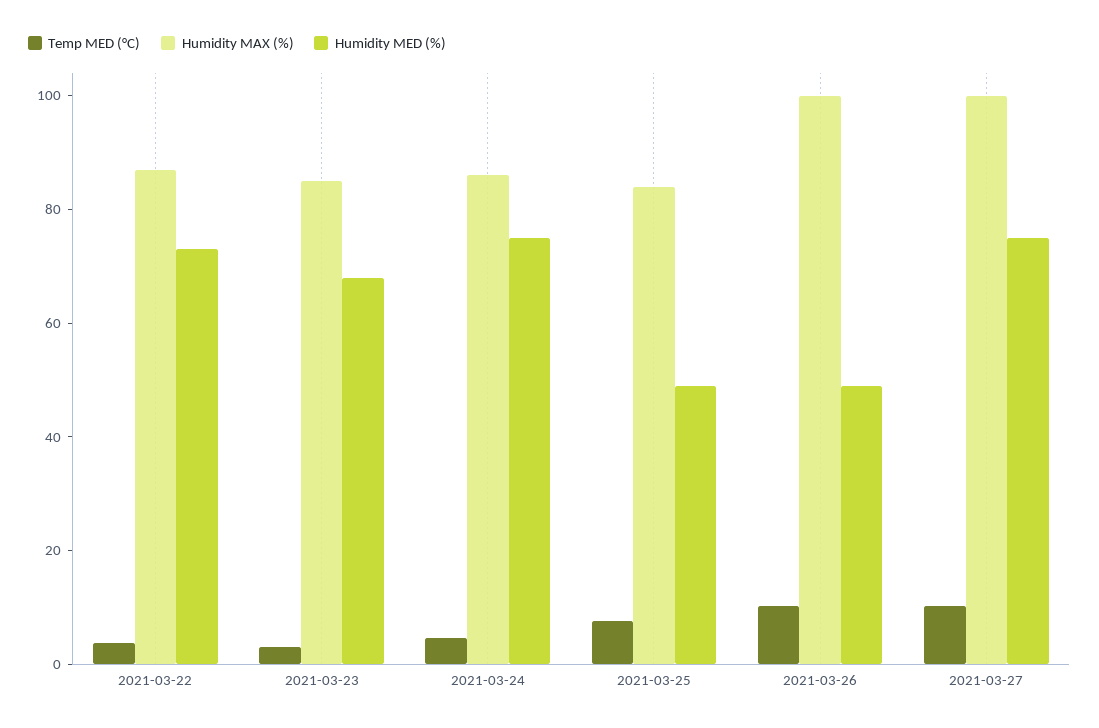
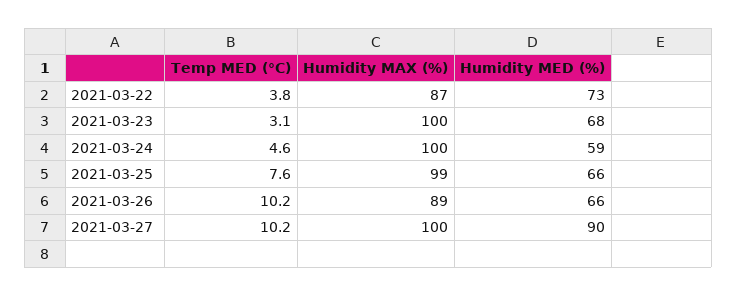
Humidity MAX (%), 2021-03-23: 85 -> 100
Humidity MAX (%), 2021-03-24: 85 -> 100
Humidity MED (%), 2021-03-24: 75 -> 59
Humidity MAX (%), 2021-03-25: 85 -> 99
Humidity MED (%), 2021-03-25: 50 -> 66
Humidity MAX (%), 2021-03-26: 100 -> 89
Humidity MED (%), 2021-03-26: 50 -> 66
Humidity MED (%), 2021-03-27: 75 -> 90

